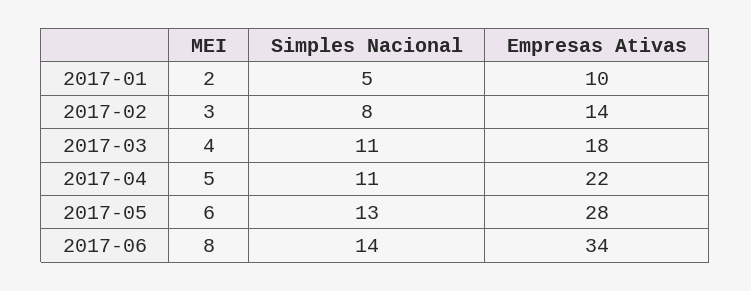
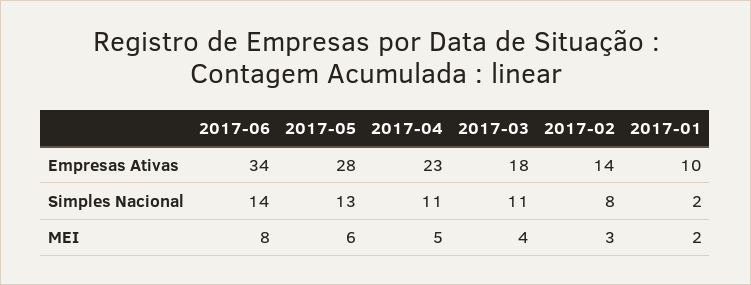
Simples Nacional, 2017-01: 5 -> 2
Empresas Ativas, 2017-04: 22 -> 23

